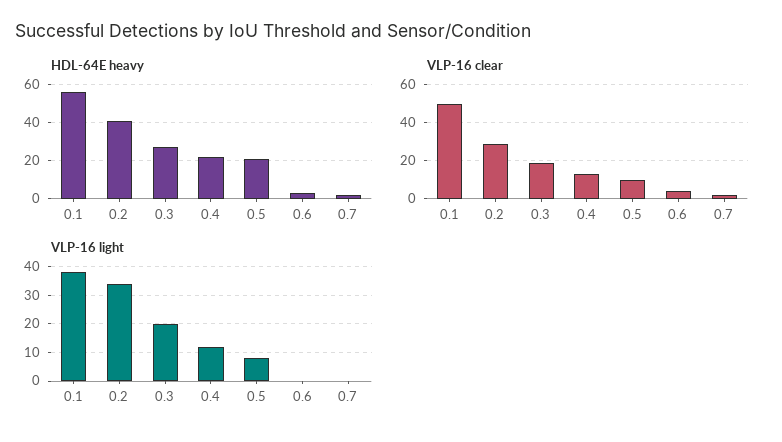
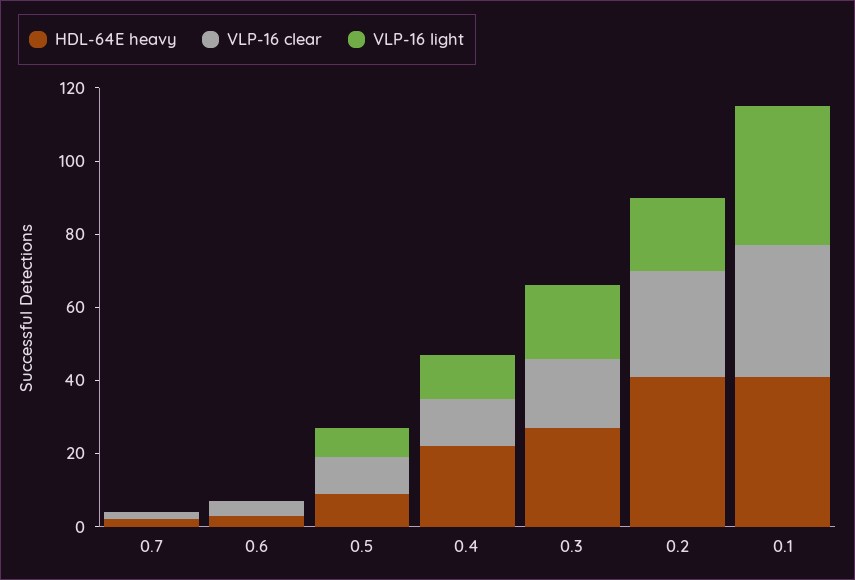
HDL-64E heavy, 0.1: 55 -> 40
HDL-64E heavy, 0.5: 20 -> 10
VLP-16 clear, 0.1: 50 -> 35
VLP-16 light, 0.2: 35 -> 20

